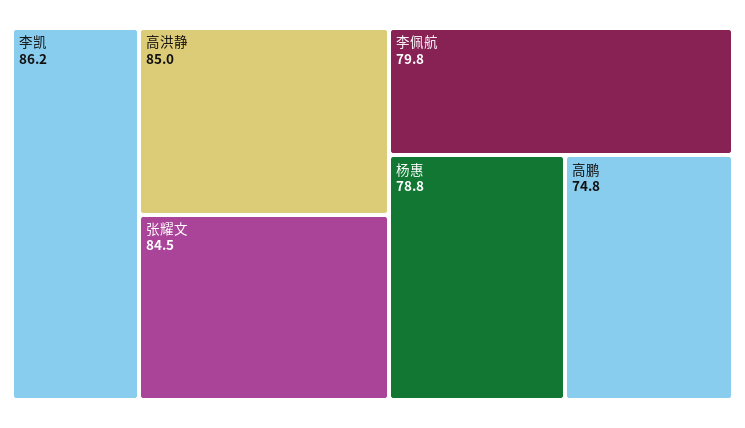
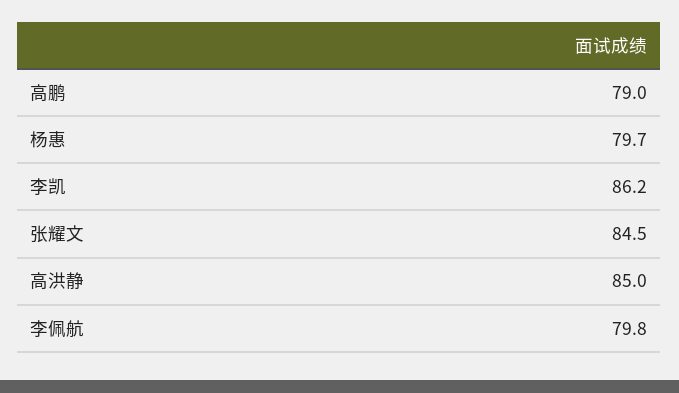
杨惠: 78.8 -> 79.7
高鹏: 74.8 -> 79

